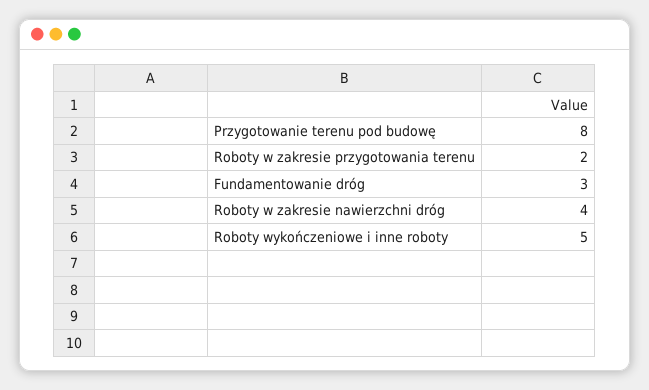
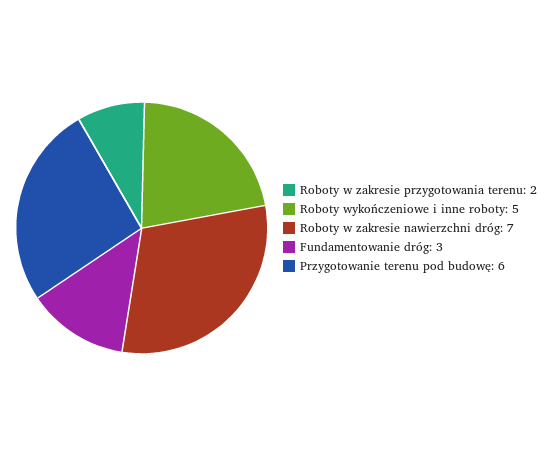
Przygotowanie terenu pod budowę: 8 -> 6
Roboty w zakresie nawierzchni dróg: 4 -> 7

